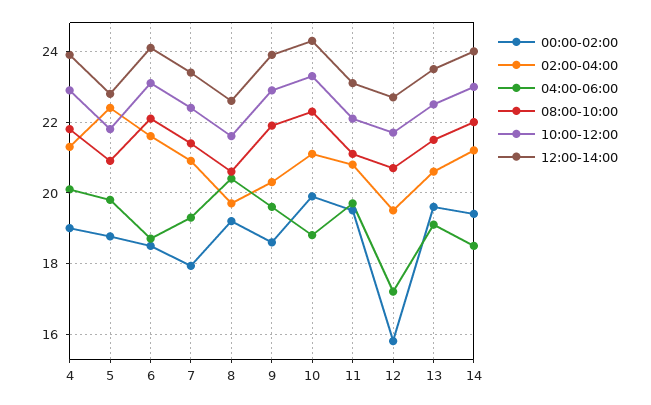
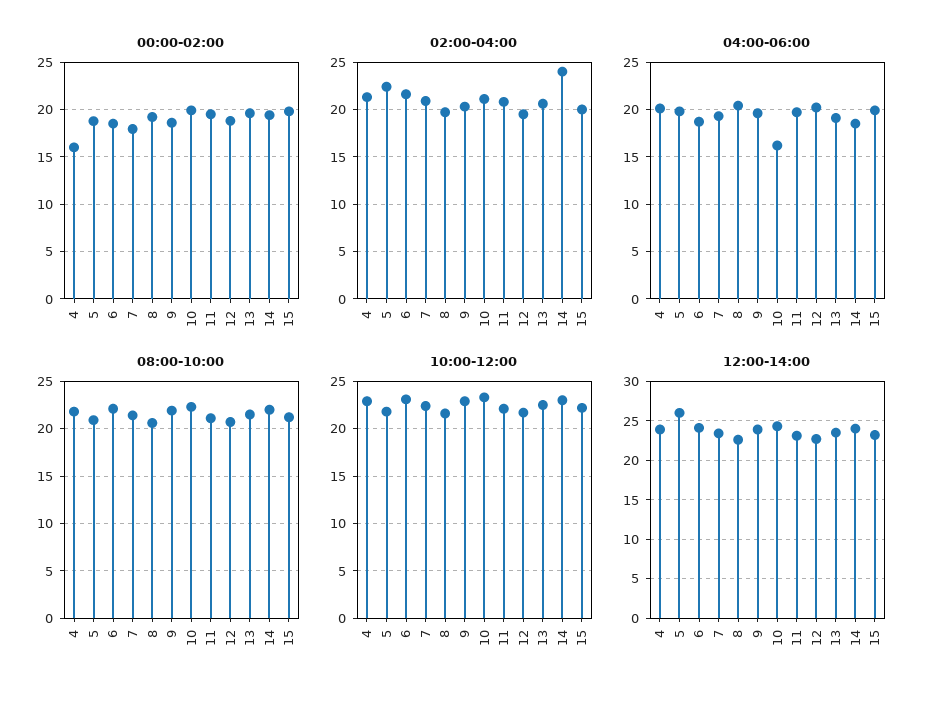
00:00-02:00, 4: 19 -> 16
12:00-14:00, 5: 22.8 -> 26
04:00-06:00, 10: 18.8 -> 16
00:00-02:00, 12: 15.8 -> 19
04:00-06:00, 12: 17.2 -> 20
02:00-04:00, 14: 21.2 -> 24
00:00-02:00, 15: none -> 20
02:00-04:00, 15: none -> 20
04:00-06:00, 15: none -> 20
08:00-10:00, 15: none -> 21
10:00-12:00, 15: none -> 22
12:00-14:00, 15: none -> 23

